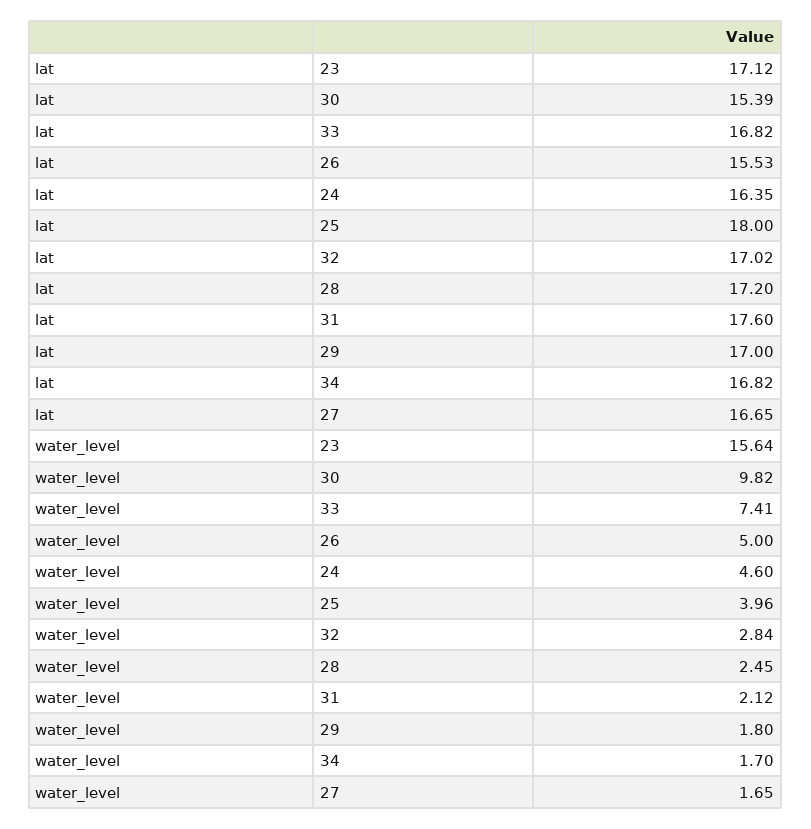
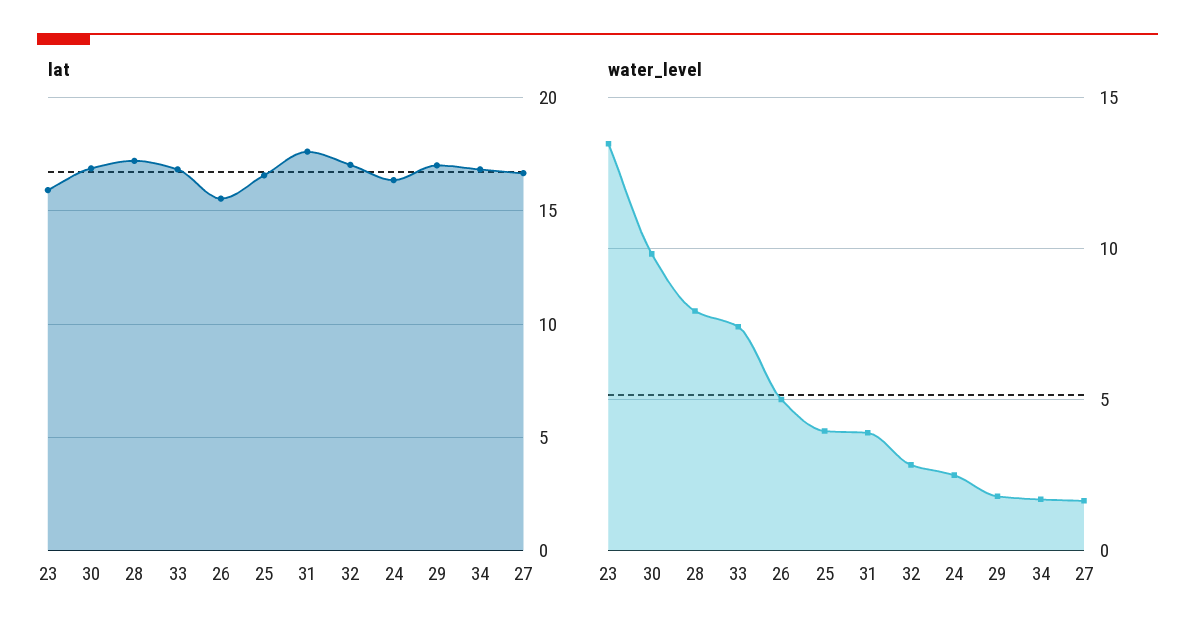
lat, 23: 17.12 -> 16
lat, 30: 15.39 -> 17
lat, 25: 18 -> 16.5
water_level, 23: 15.64 -> 13.5
water_level, 24: 4.6 -> 2.5
water_level, 28: 2.45 -> 8
water_level, 31: 2.12 -> 4

